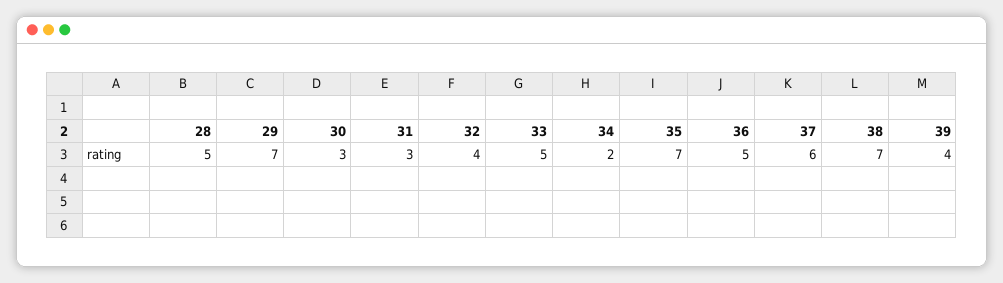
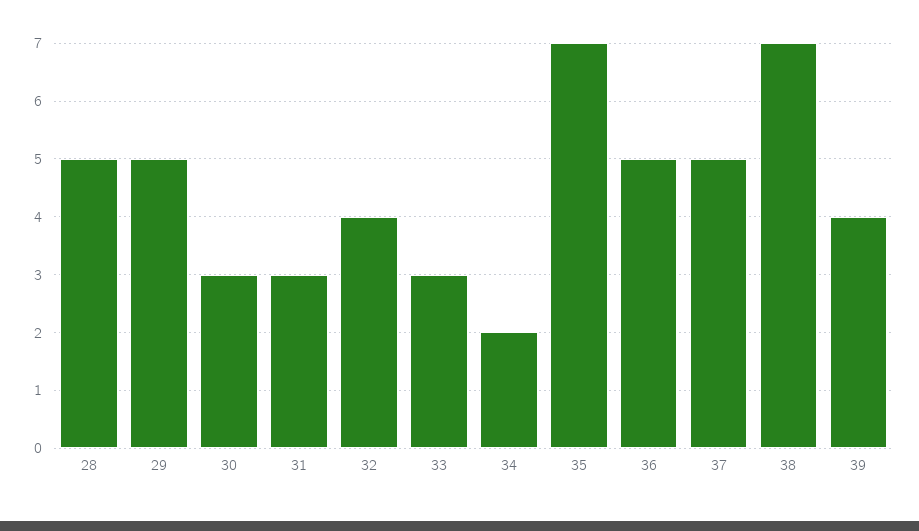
29: 7 -> 5
33: 5 -> 3
37: 6 -> 5

